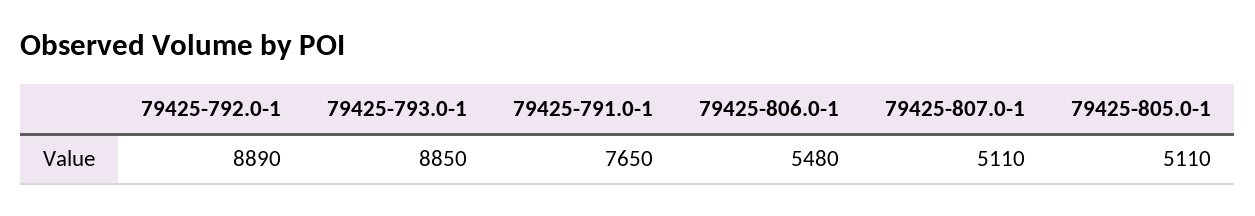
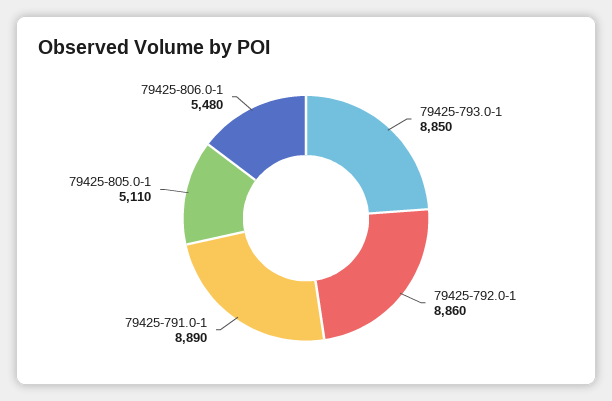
79425-792.0-1: 8890 -> 8860
79425-791.0-1: 7650 -> 8890
79425-807.0-1: 5110 -> none

